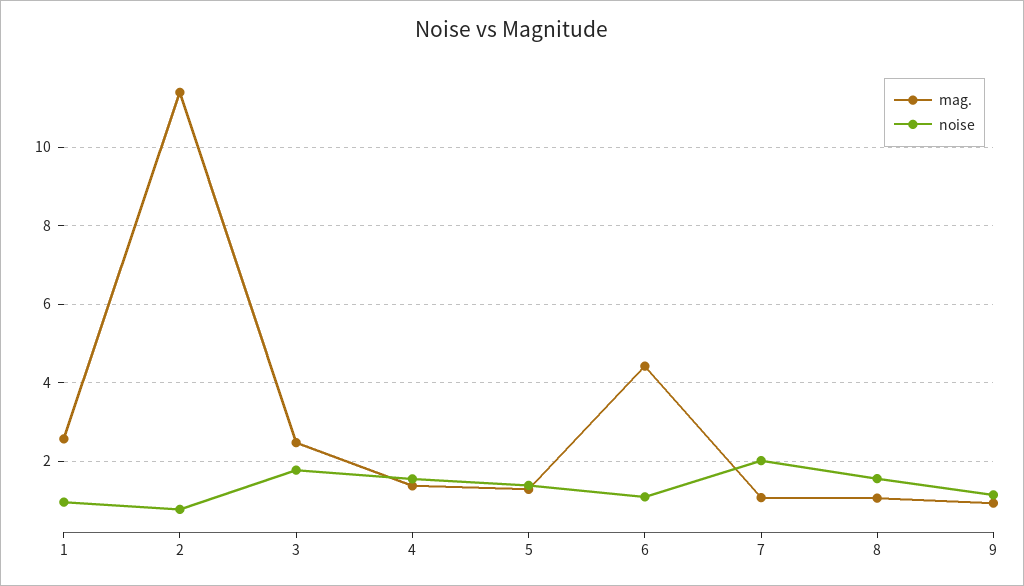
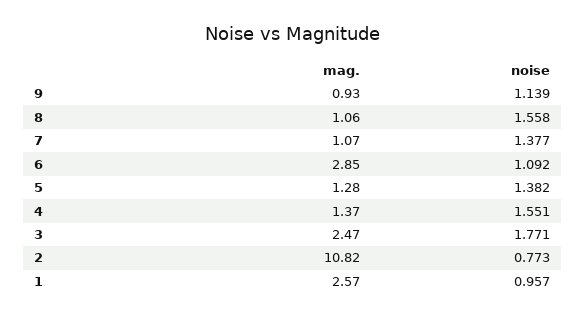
mag., 2: 11.4 -> 10.82
mag., 6: 4.4 -> 2.85
noise, 7: 2 -> 1.377

